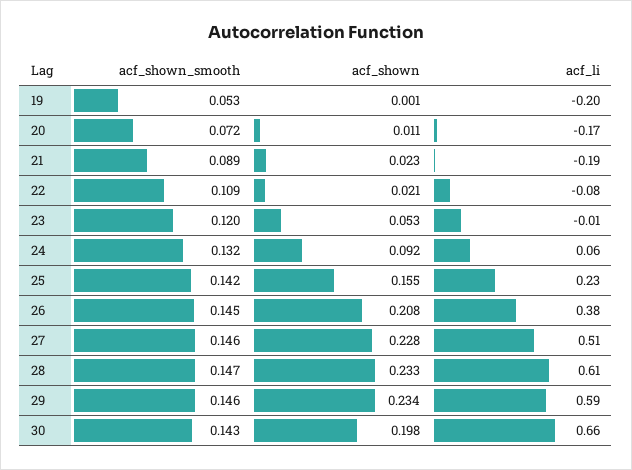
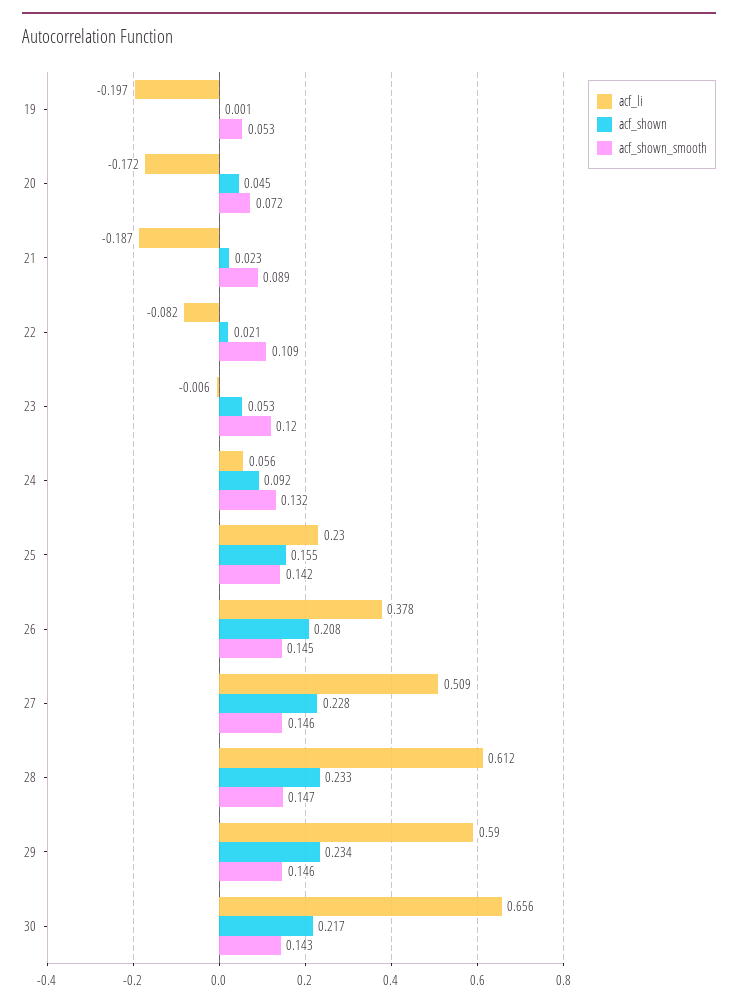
acf_shown, 20: 0.011 -> 0.045
acf_shown, 30: 0.198 -> 0.217

